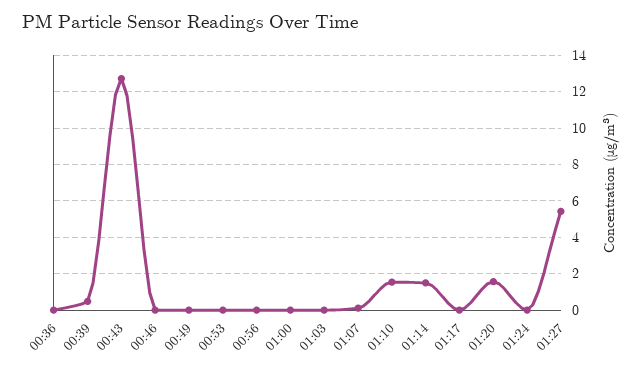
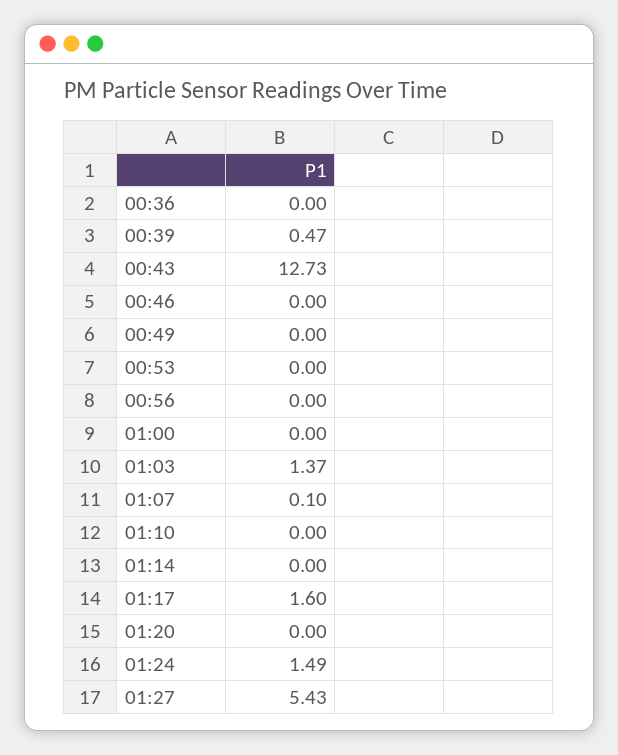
01:03: 0 -> 1.37
01:10: 1.5 -> 0
01:14: 1.5 -> 0
01:17: 0 -> 1.6
01:20: 1.5 -> 0
01:24: 0 -> 1.49

